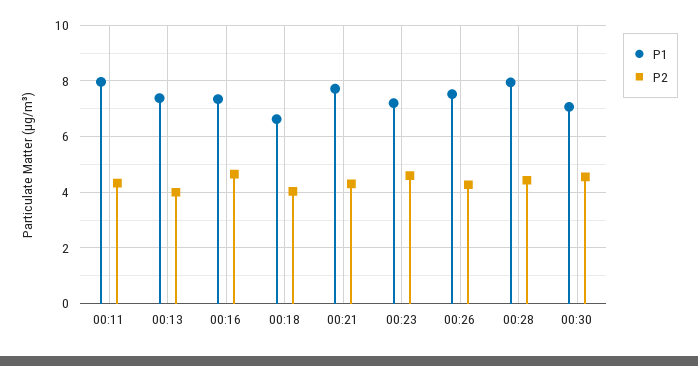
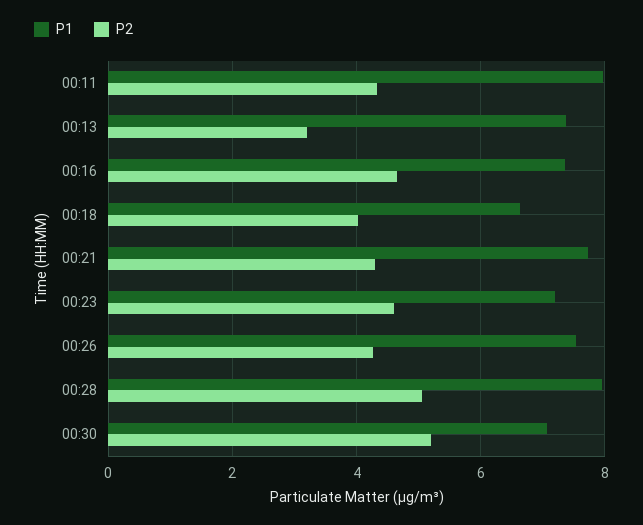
P2, 00:13: 4 -> 3.2
P2, 00:28: 4.5 -> 5
P2, 00:30: 4.5 -> 5.2

